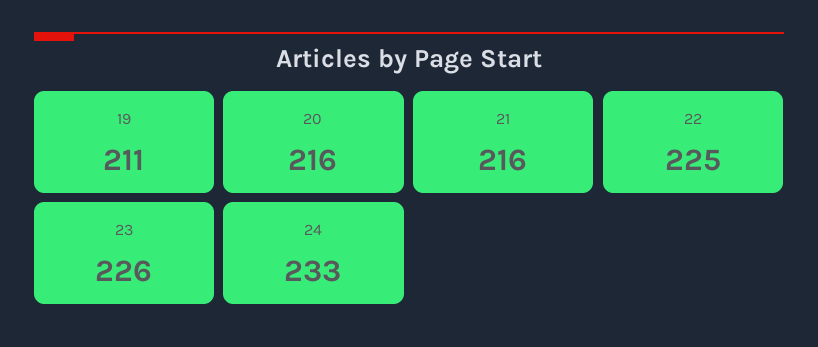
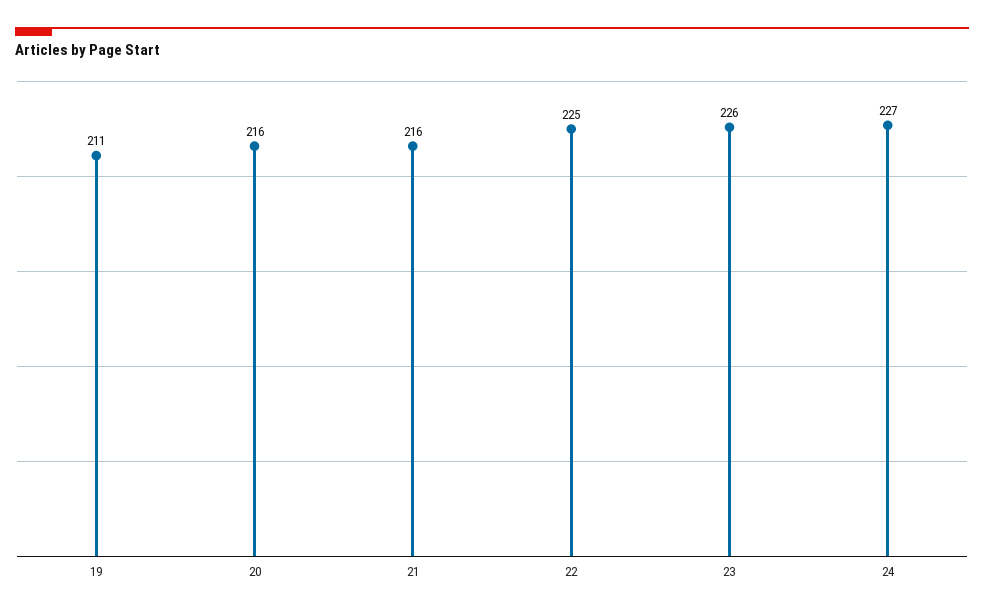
24: 233 -> 227

